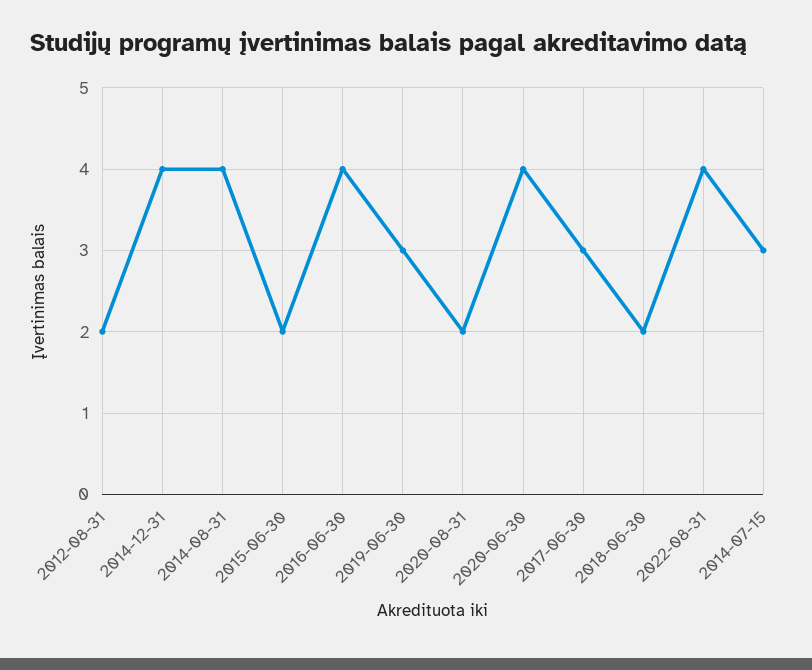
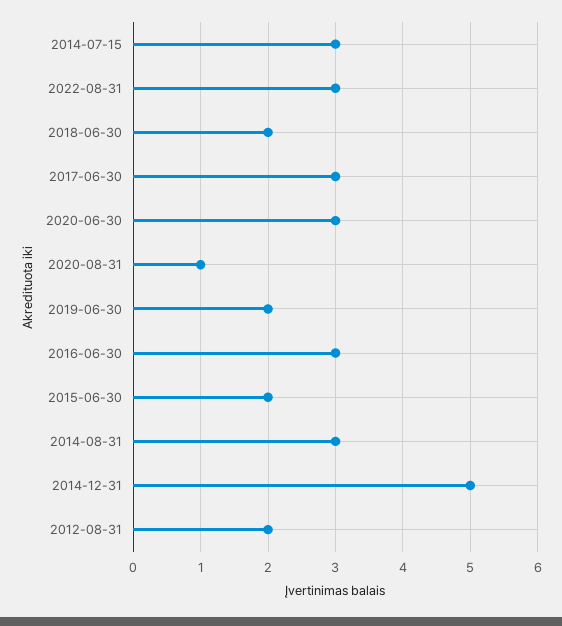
2014-12-31: 4 -> 5
2014-08-31: 4 -> 3
2016-06-30: 4 -> 3
2019-06-30: 3 -> 2
2020-08-31: 2 -> 1
2020-06-30: 4 -> 3
2022-08-31: 4 -> 3

